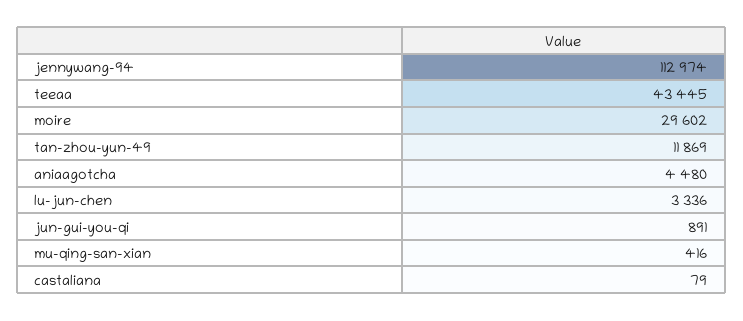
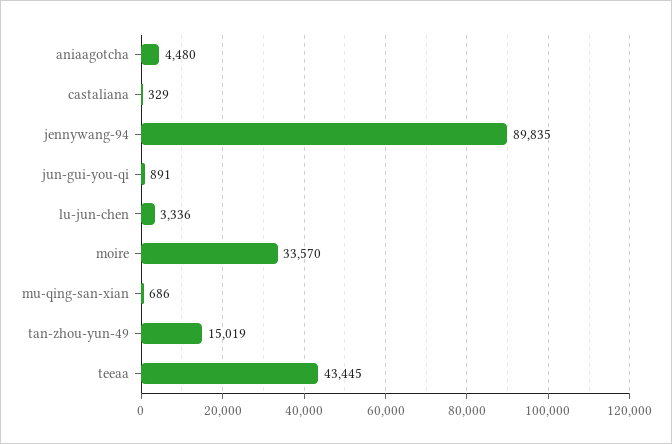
jennywang-94: 112974 -> 89835
moire: 29602 -> 33570
tan-zhou-yun-49: 11869 -> 15019
mu-qing-san-xian: 416 -> 686
castaliana: 79 -> 329

